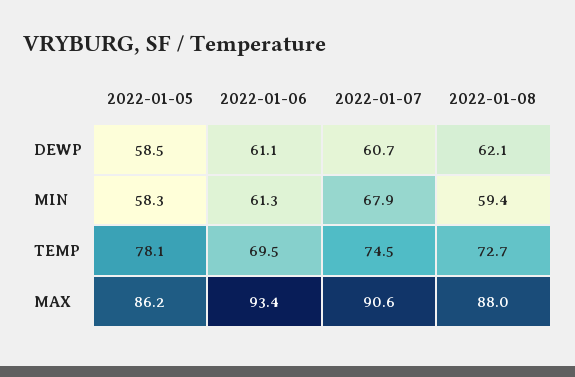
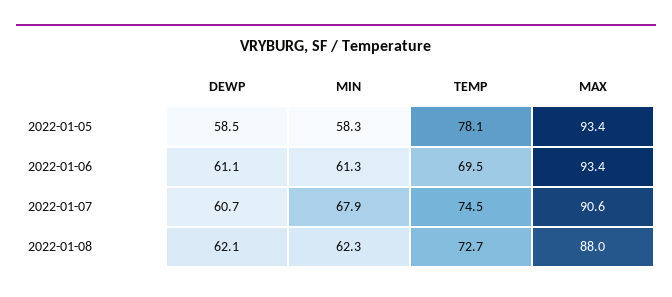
2022-01-08, MIN: 59.4 -> 62.3
2022-01-05, MAX: 86.2 -> 93.4

